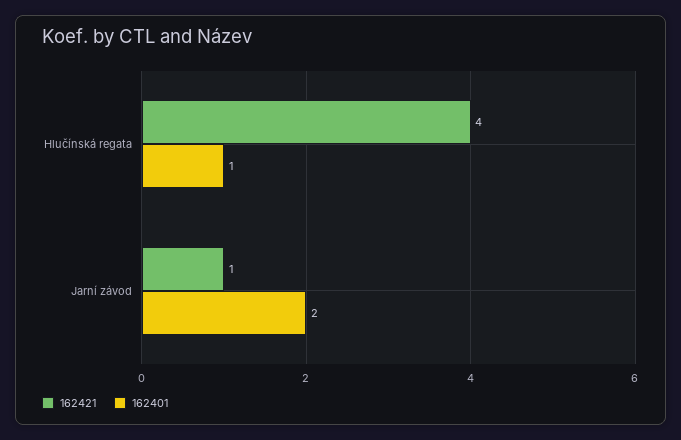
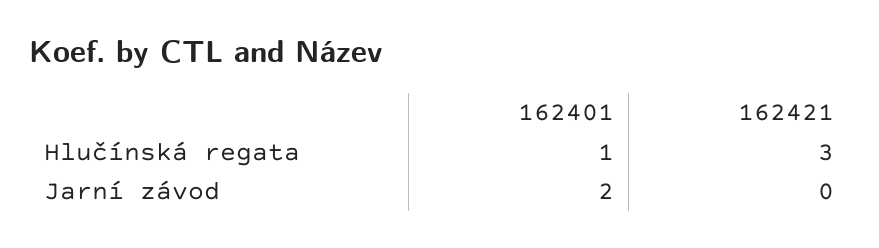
162421, Hlučínská regata: 4 -> 3
162421, Jarní závod: 1 -> 0

